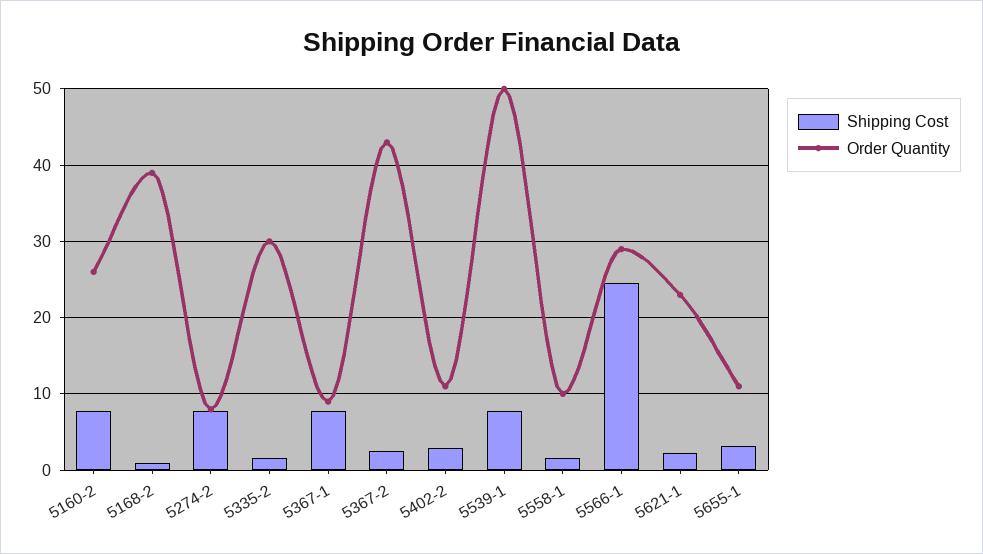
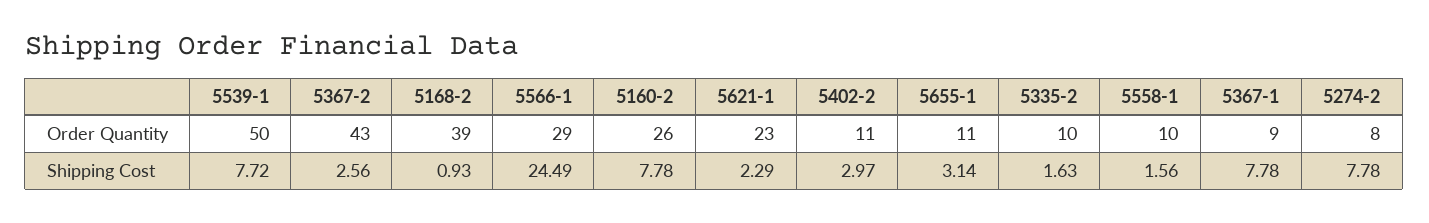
Order Quantity, 5335-2: 30 -> 10

